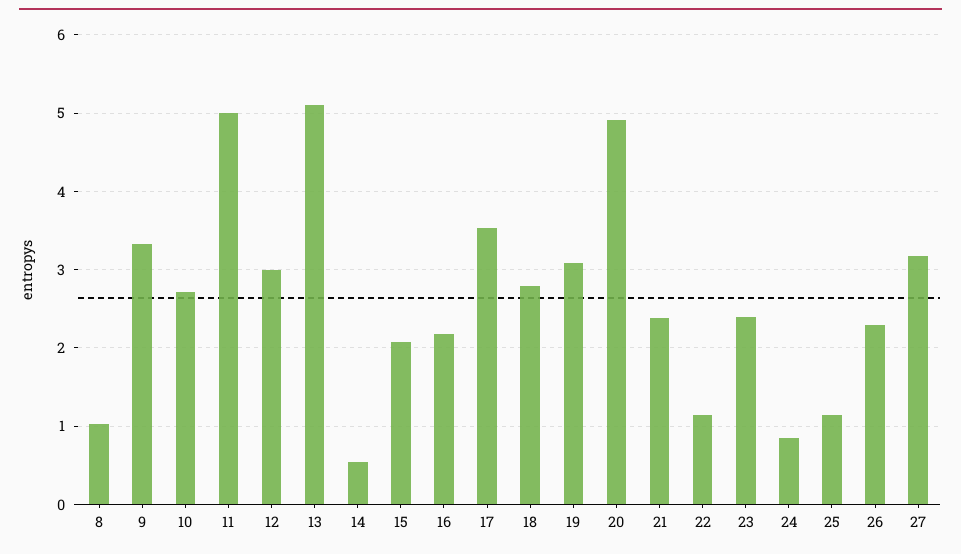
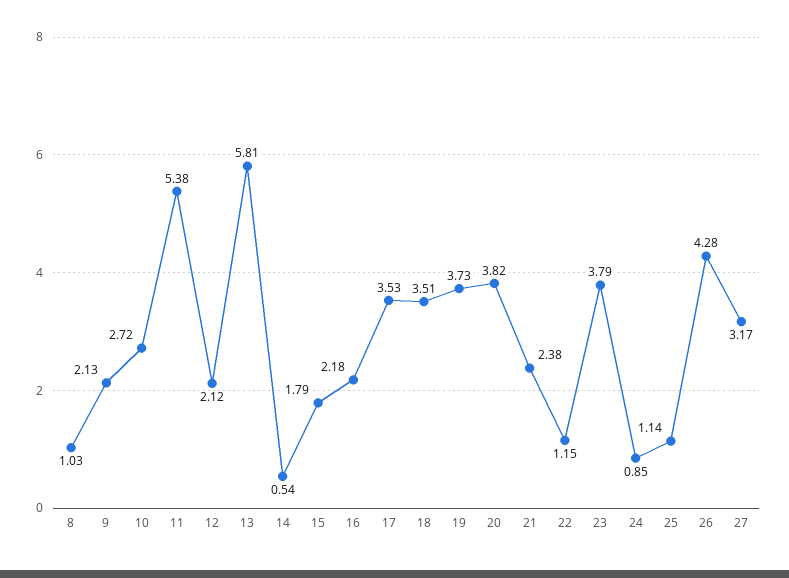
9: 3.3 -> 2.13
11: 5 -> 5.38
12: 3 -> 2.12
13: 5.1 -> 5.81
15: 2.1 -> 1.79
18: 2.8 -> 3.51
19: 3.1 -> 3.73
20: 4.9 -> 3.82
23: 2.4 -> 3.79
26: 2.3 -> 4.28

